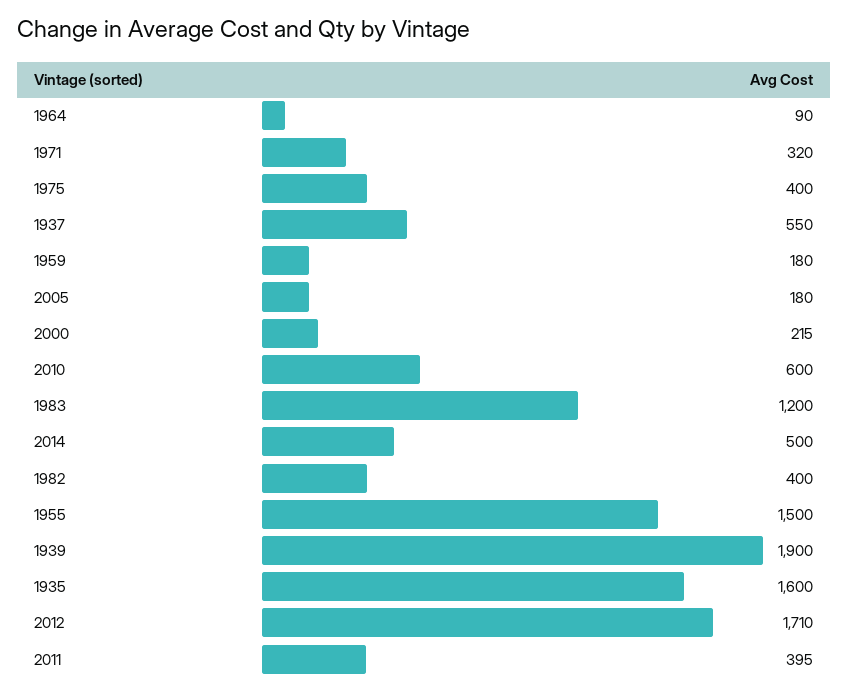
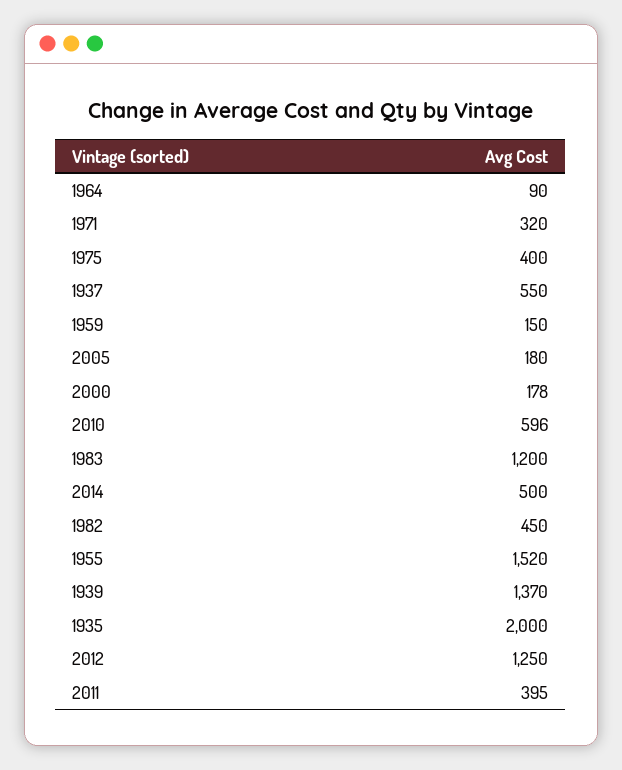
1959: 180 -> 150
2000: 215 -> 178
2010: 600 -> 596
1982: 400 -> 450
1955: 1500 -> 1520
1939: 1900 -> 1370
1935: 1600 -> 2000
2012: 1710 -> 1250

